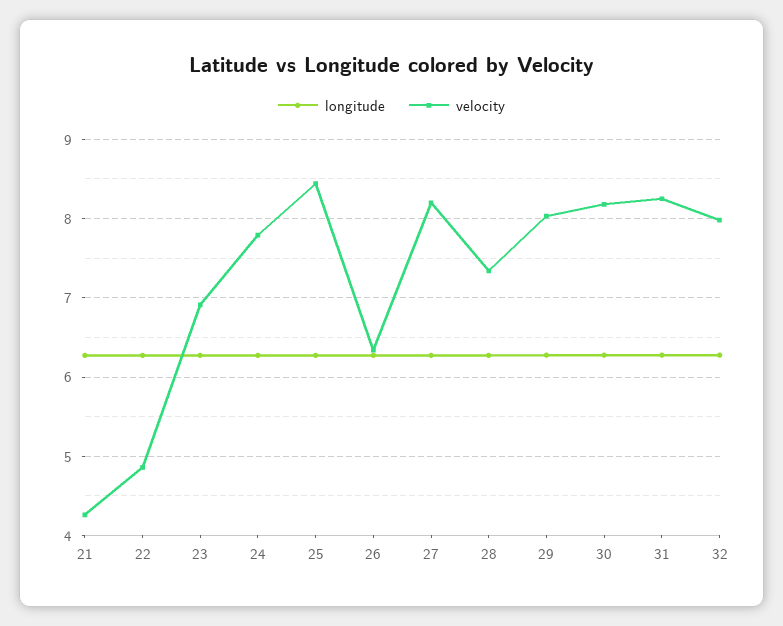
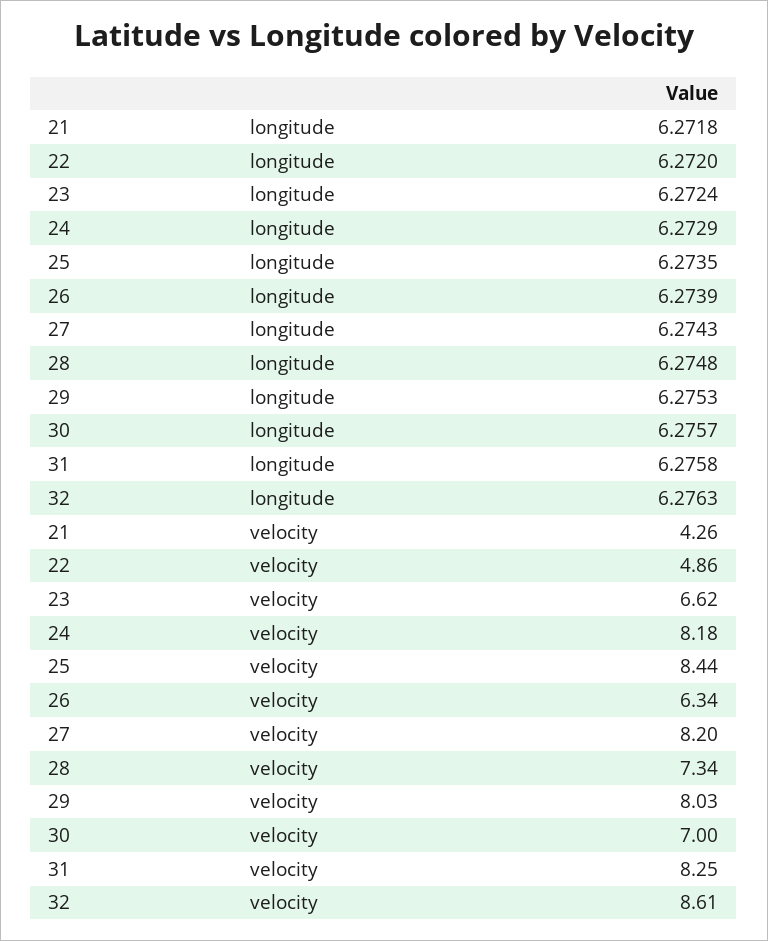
velocity, 23: 6.9 -> 6.62
velocity, 24: 7.8 -> 8.18
velocity, 30: 8.2 -> 7
velocity, 32: 8 -> 8.61

